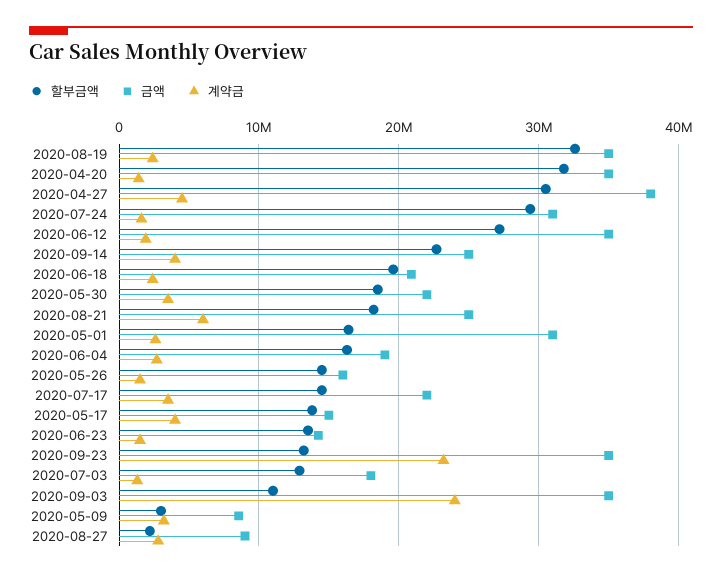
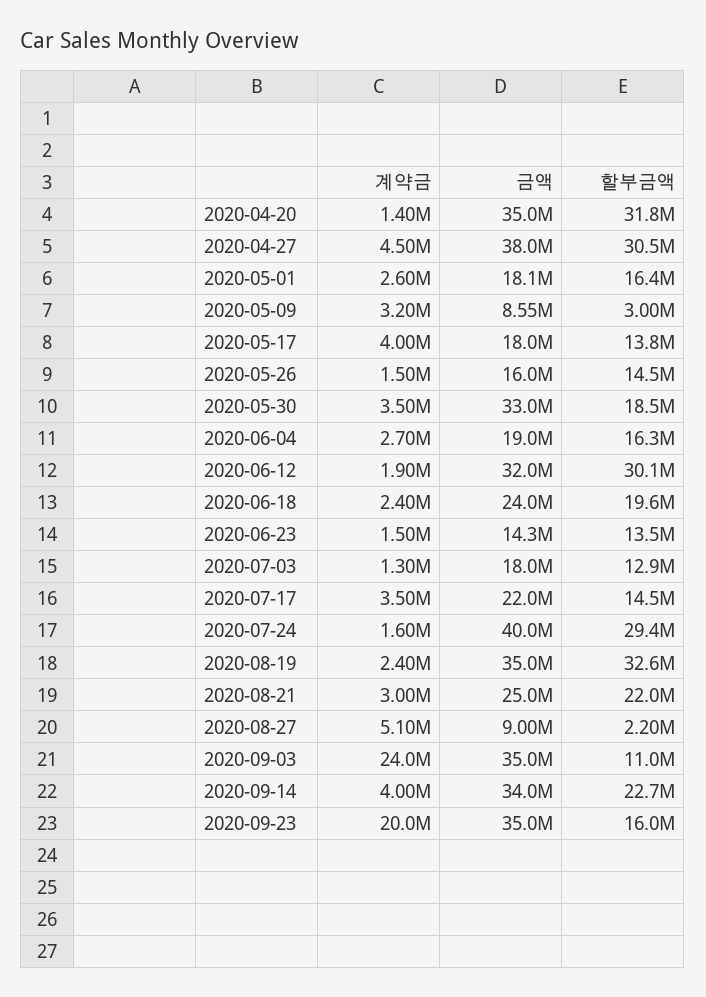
금액, 2020-07-24: 31000000 -> 40000000
할부금액, 2020-06-12: 27000000 -> 30100000
금액, 2020-06-12: 35000000 -> 32000000
금액, 2020-09-14: 25000000 -> 34000000
금액, 2020-06-18: 21000000 -> 24000000
금액, 2020-05-30: 22000000 -> 33000000
할부금액, 2020-08-21: 18000000 -> 22000000
계약금, 2020-08-21: 6000000 -> 3000000
금액, 2020-05-01: 31000000 -> 18100000
금액, 2020-05-17: 15000000 -> 18000000
할부금액, 2020-09-23: 13000000 -> 16000000
계약금, 2020-09-23: 23000000 -> 20000000
계약금, 2020-08-27: 3000000 -> 5100000

